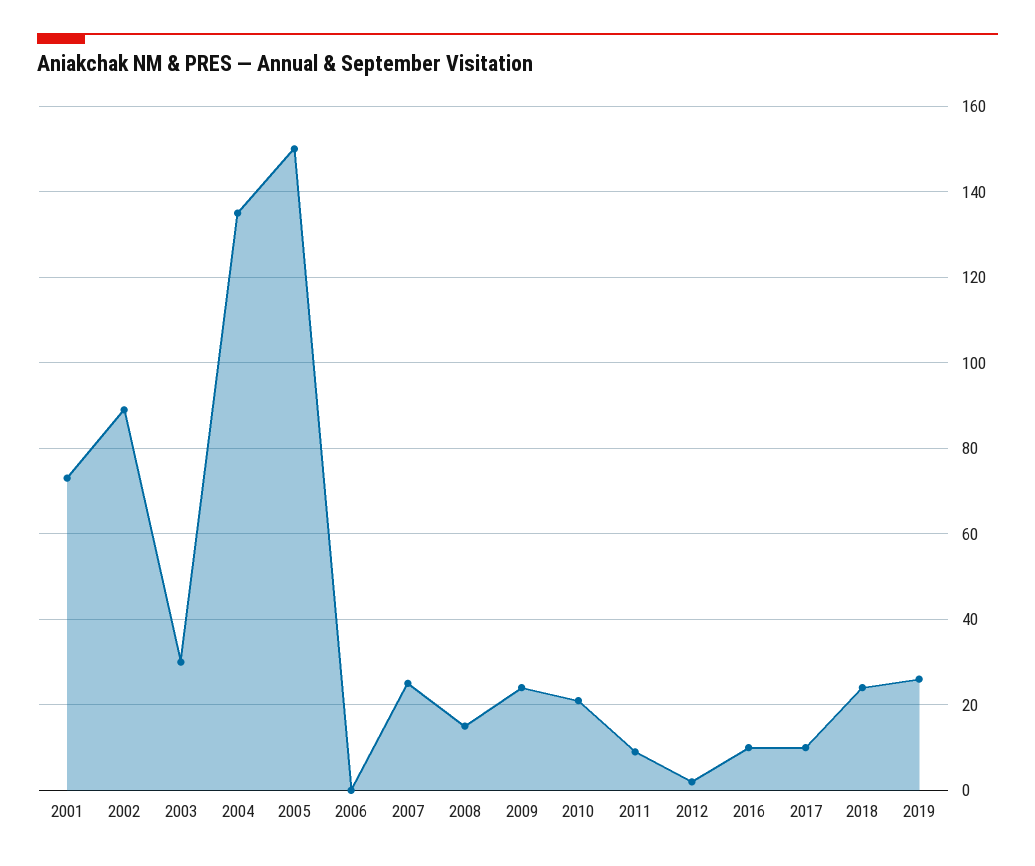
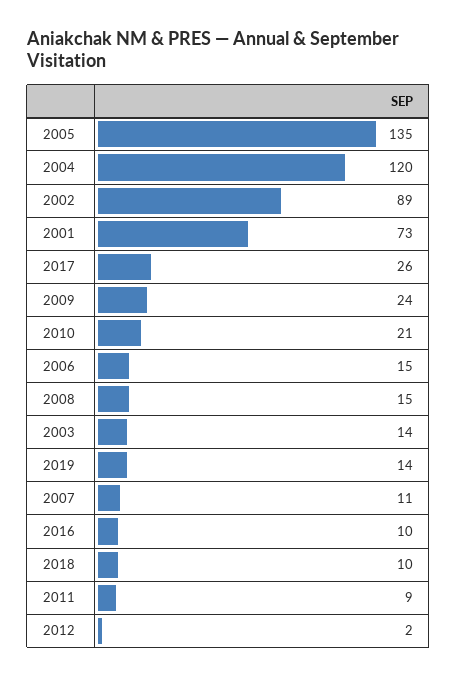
2003: 30 -> 14
2004: 135 -> 120
2005: 150 -> 135
2006: 0 -> 15
2007: 25 -> 11
2017: 10 -> 26
2018: 25 -> 10
2019: 25 -> 14

